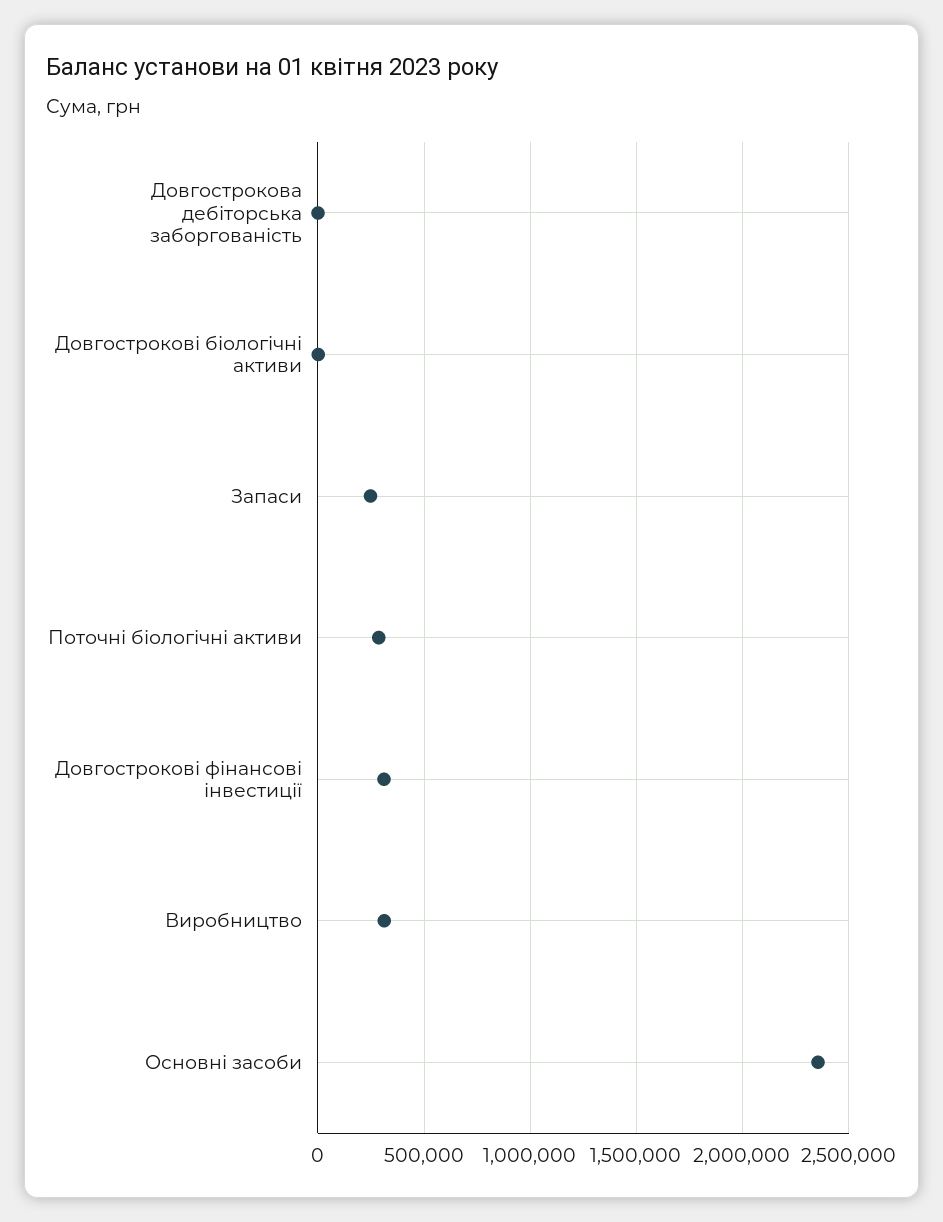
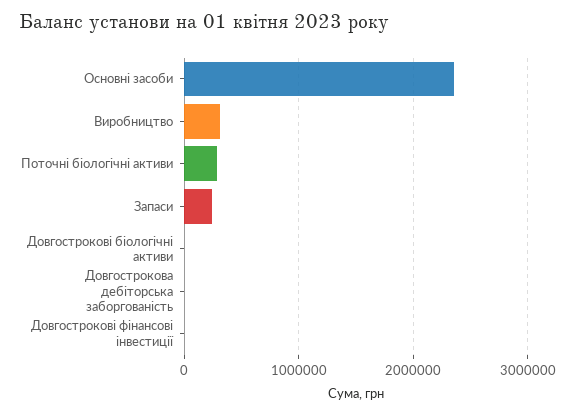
Довгострокові фінансові інвестиції: 300000 -> 0

